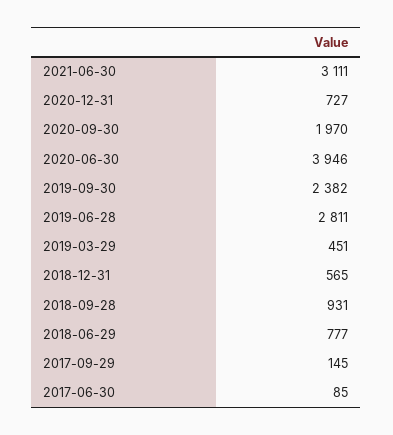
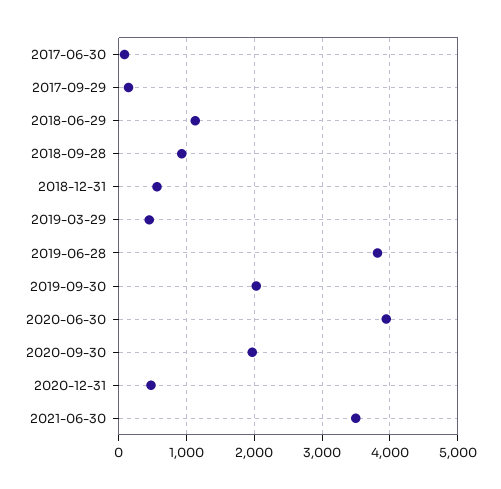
2021-06-30: 3111 -> 3500
2020-12-31: 727 -> 500
2019-09-30: 2382 -> 2000
2019-06-28: 2811 -> 3800
2018-06-29: 777 -> 1100

